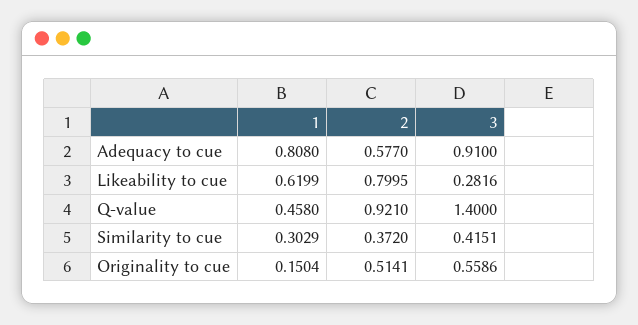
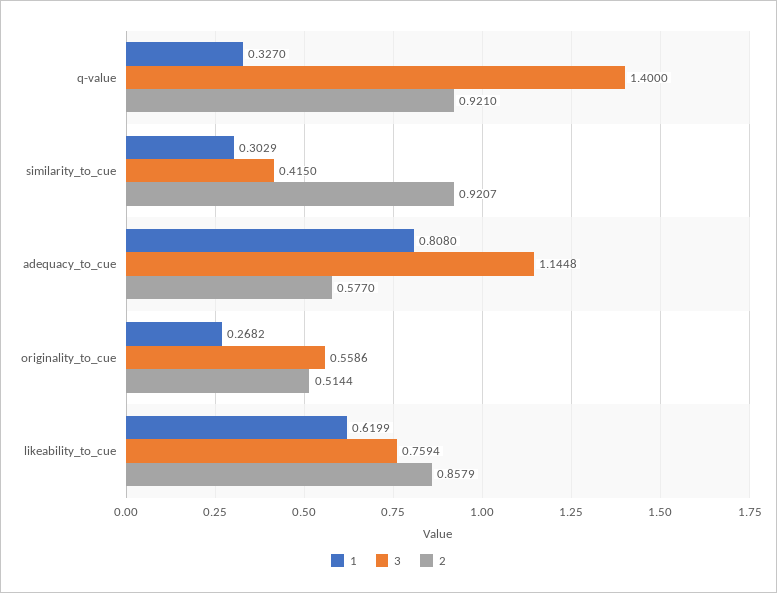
3, Adequacy to cue: 0.91 -> 1.1448
2, Likeability to cue: 0.7995 -> 0.8579
3, Likeability to cue: 0.2816 -> 0.7594
1, Q-value: 0.458 -> 0.327
2, Similarity to cue: 0.372 -> 0.9207
3, Similarity to cue: 0.4151 -> 0.415
1, Originality to cue: 0.1504 -> 0.2682
2, Originality to cue: 0.5141 -> 0.5144

